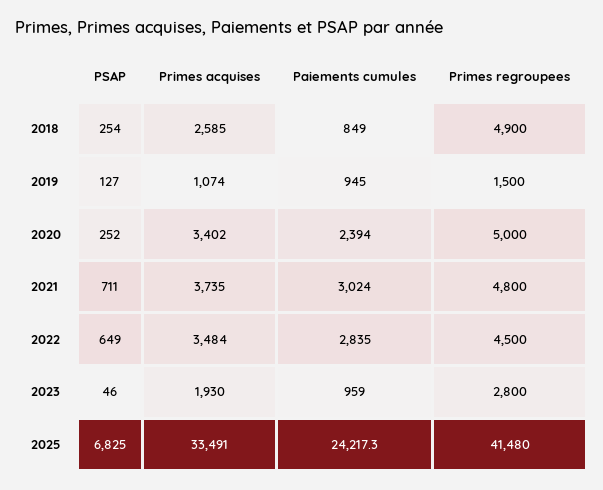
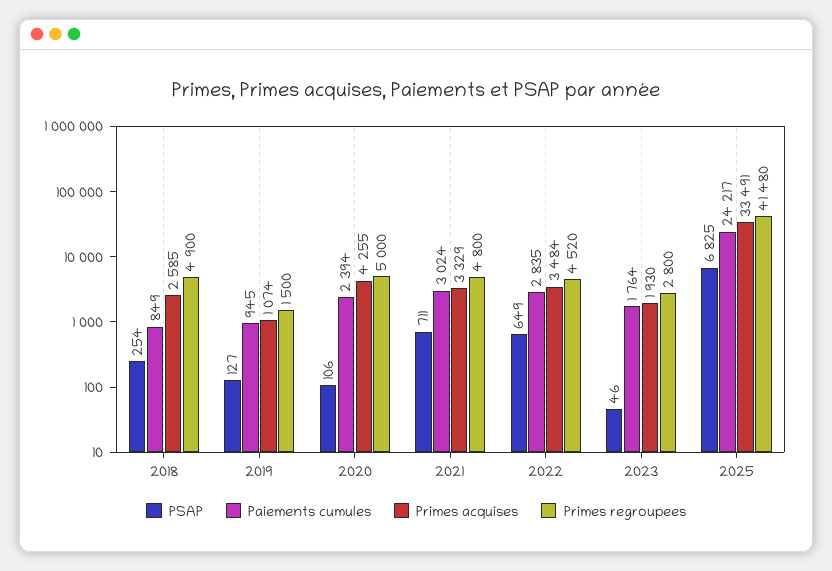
PSAP, 2020: 252 -> 106
Primes acquises, 2020: 3402 -> 4255
Primes acquises, 2021: 3735 -> 3329
Primes regroupees, 2022: 4500 -> 4520
Paiements cumules, 2023: 959 -> 1764

